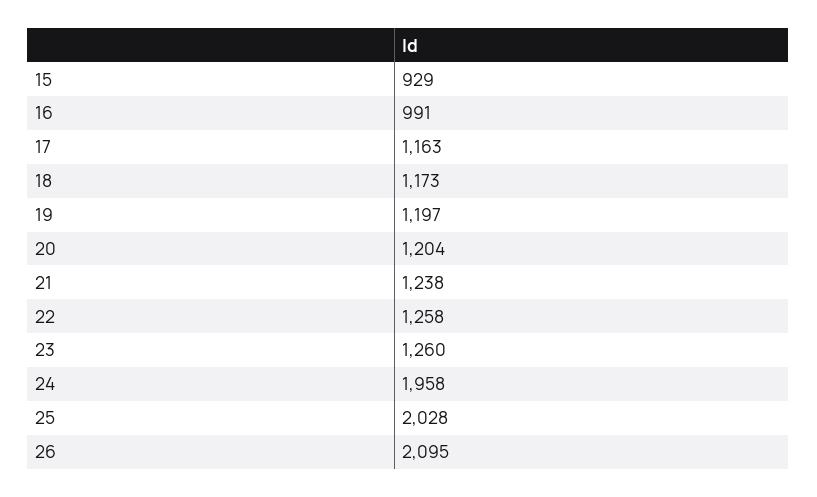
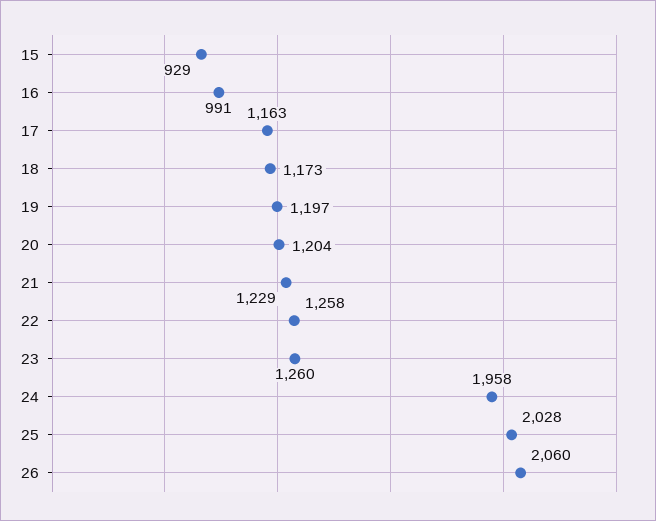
21: 1238 -> 1229
26: 2095 -> 2060

